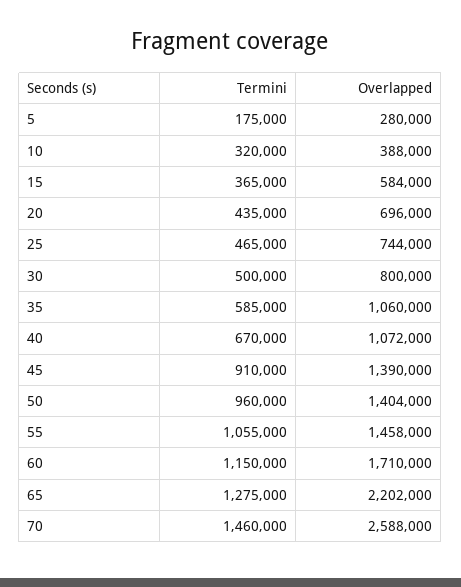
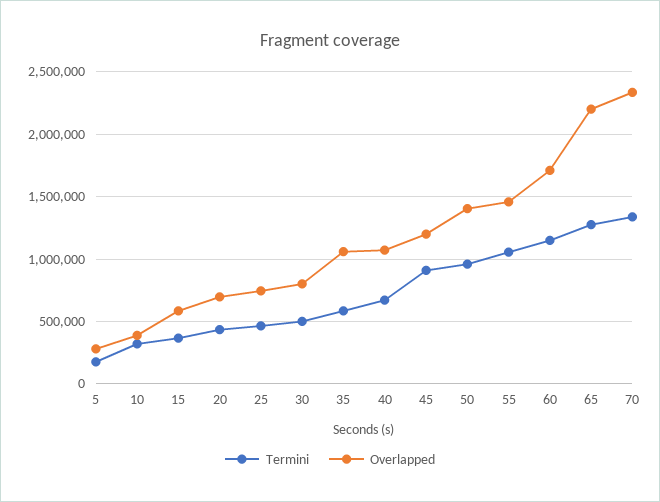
Overlapped, 45: 1390000 -> 1200000
Termini, 70: 1460000 -> 1350000
Overlapped, 70: 2588000 -> 2350000

